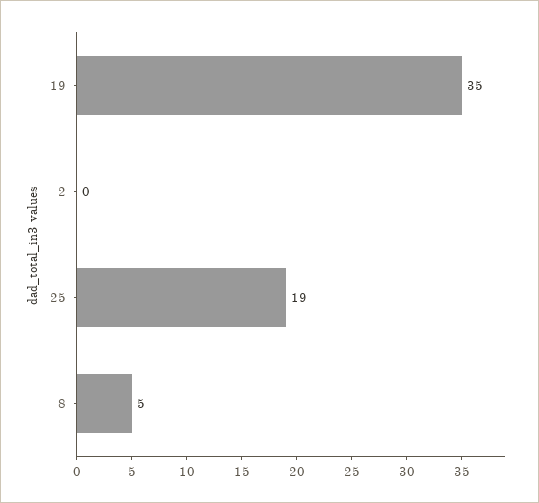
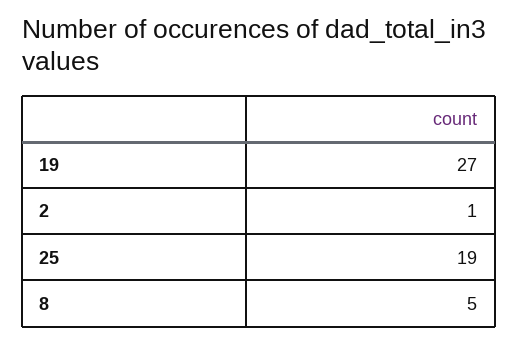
19: 35 -> 27
2: 0 -> 1

